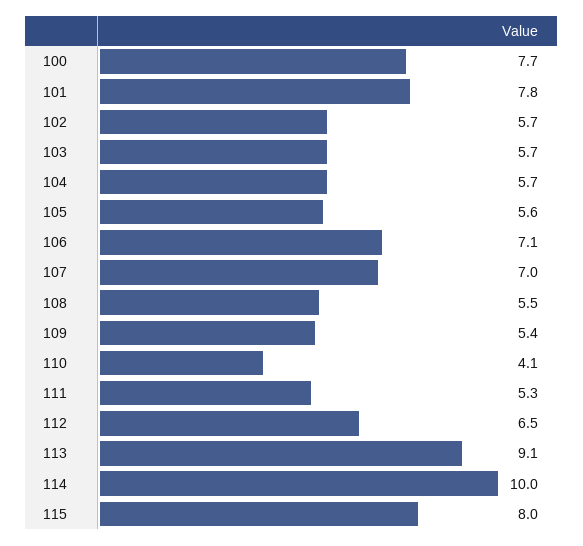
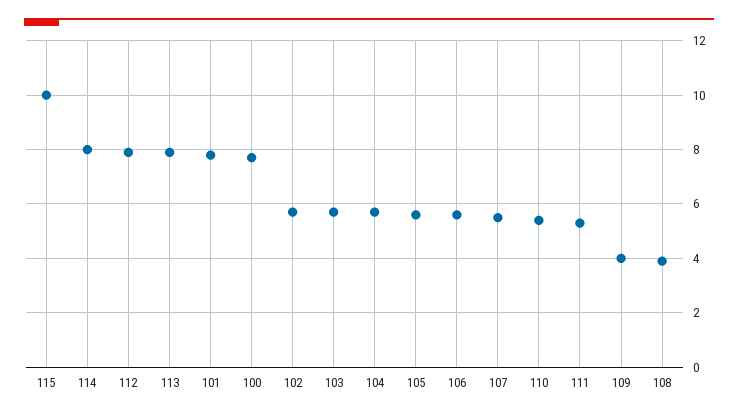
106: 7.1 -> 5.5
107: 7 -> 5.5
108: 5.5 -> 4
109: 5.4 -> 4
110: 4.1 -> 5.5
112: 6.5 -> 8
113: 9.1 -> 8
114: 10 -> 8
115: 8 -> 10

